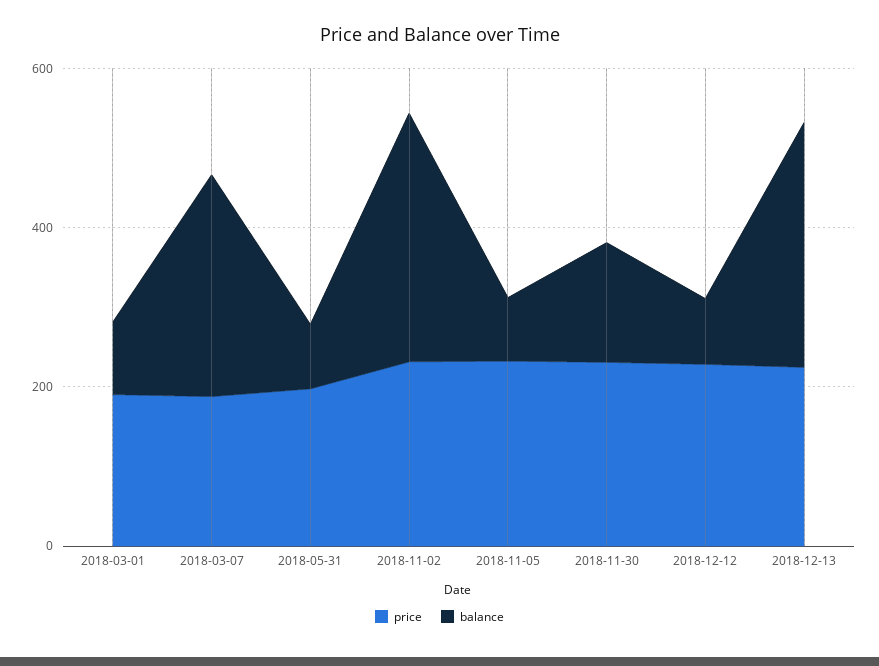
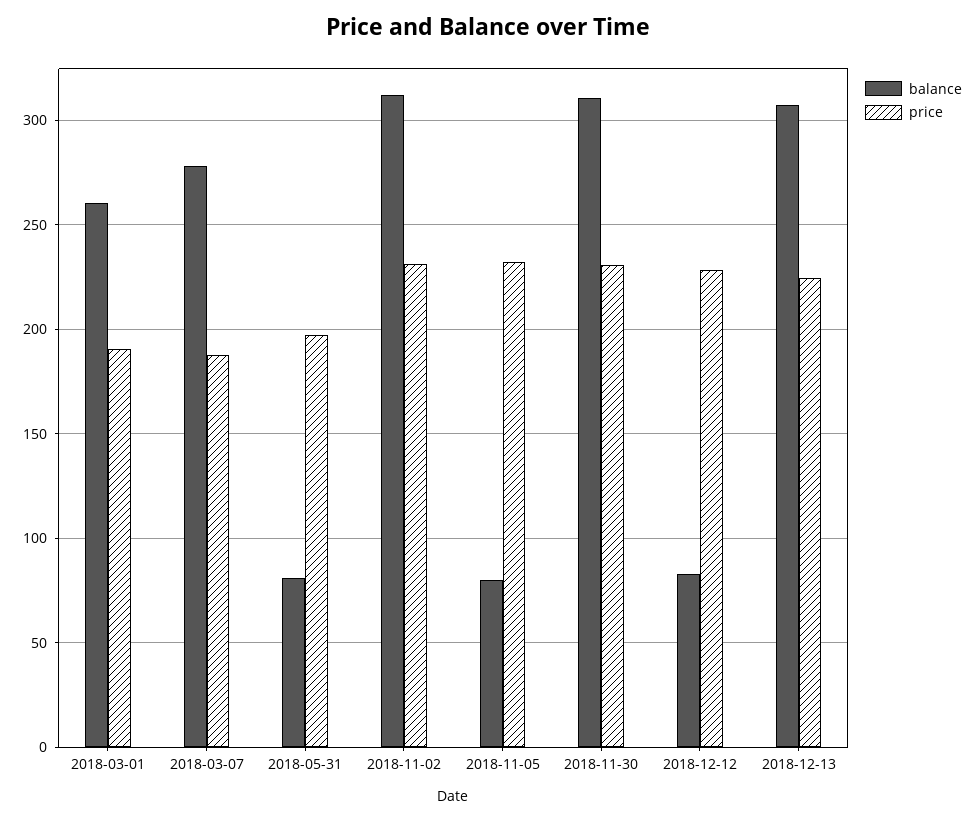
balance, 2018-03-01: 100 -> 260
balance, 2018-11-30: 150 -> 310

